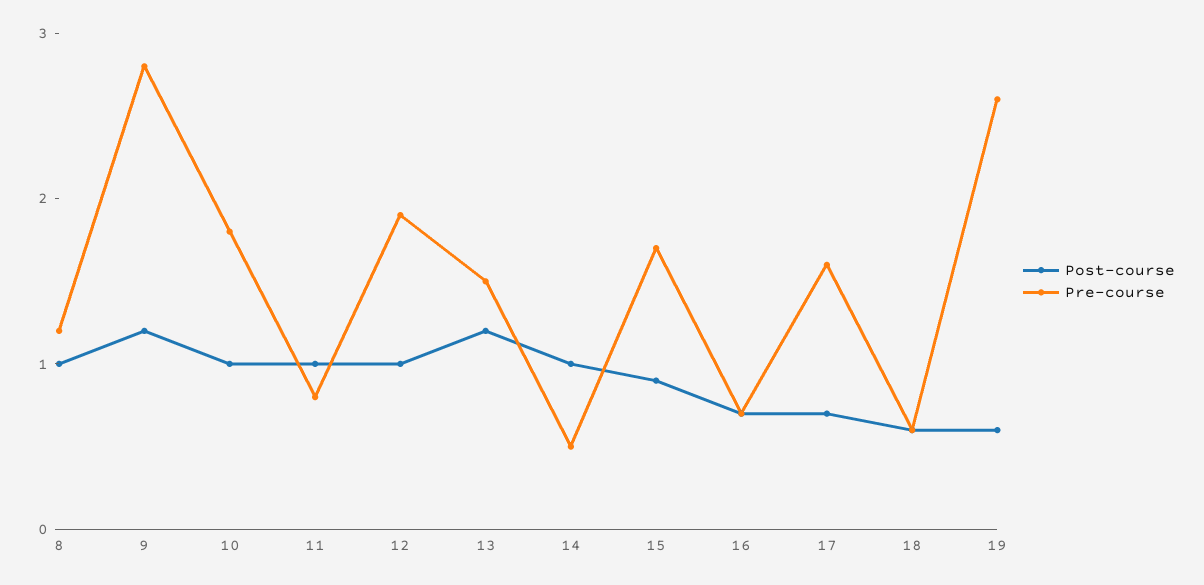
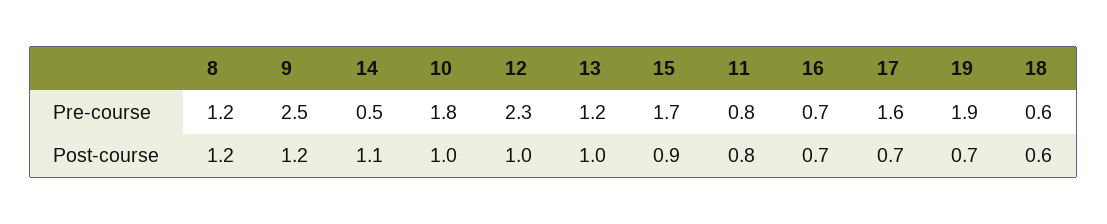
Post-course, 8: 1 -> 1.2
Pre-course, 9: 2.8 -> 2.5
Post-course, 11: 1 -> 0.8
Pre-course, 12: 1.9 -> 2.3
Post-course, 13: 1.2 -> 1
Pre-course, 13: 1.5 -> 1.2
Post-course, 14: 1 -> 1.1
Post-course, 19: 0.6 -> 0.7
Pre-course, 19: 2.6 -> 1.9

